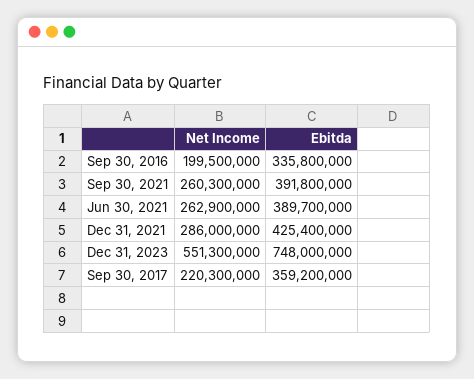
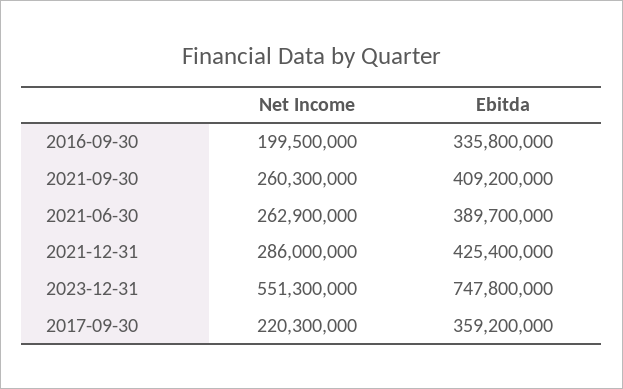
Ebitda, Sep 30, 2021: 391800000 -> 409200000
Ebitda, Dec 31, 2023: 748000000 -> 747800000

